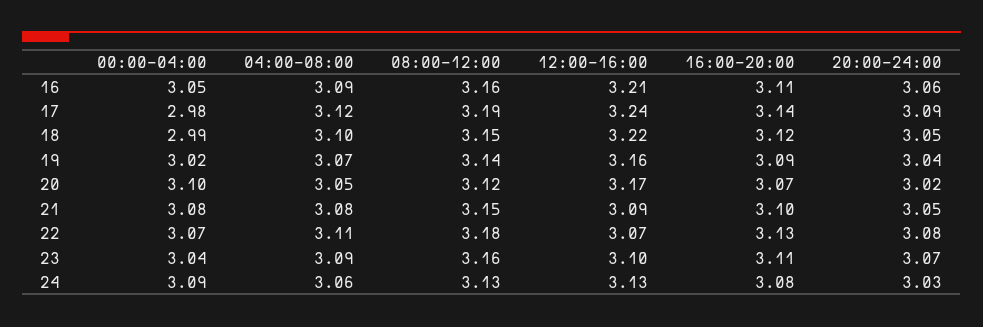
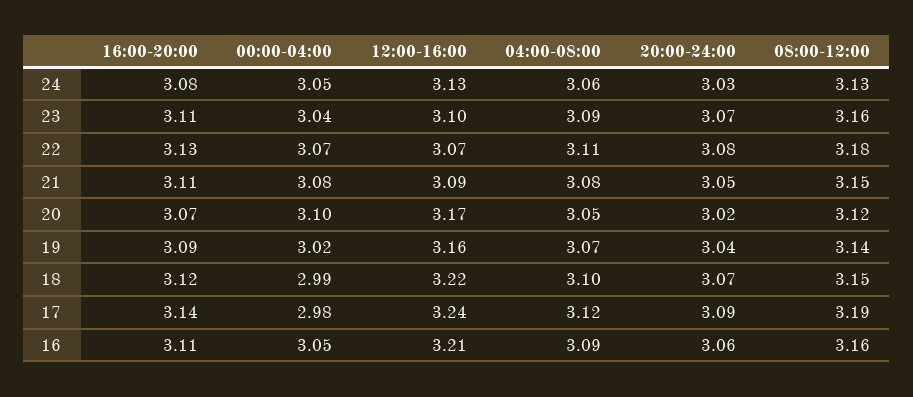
20:00-24:00, 18: 3.05 -> 3.07
16:00-20:00, 21: 3.1 -> 3.11
00:00-04:00, 24: 3.09 -> 3.05

